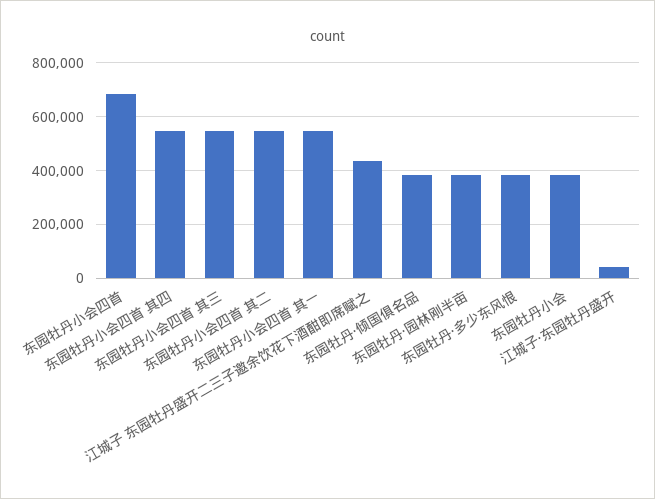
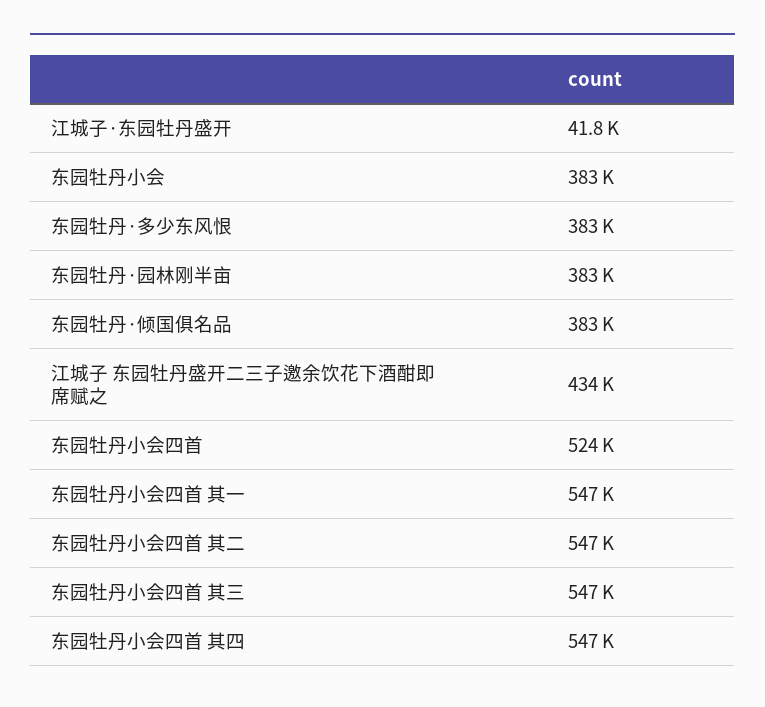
东园牡丹小会四首: 675000 -> 524000

